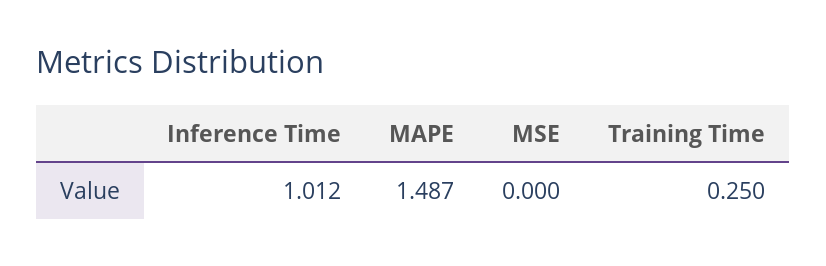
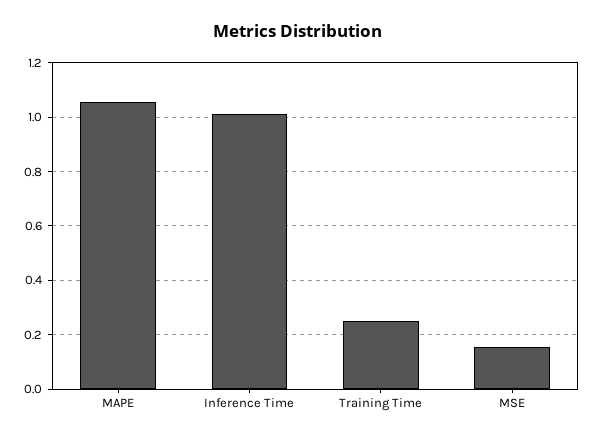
MAPE: 1.487 -> 1.05
MSE: 0 -> 0.15

